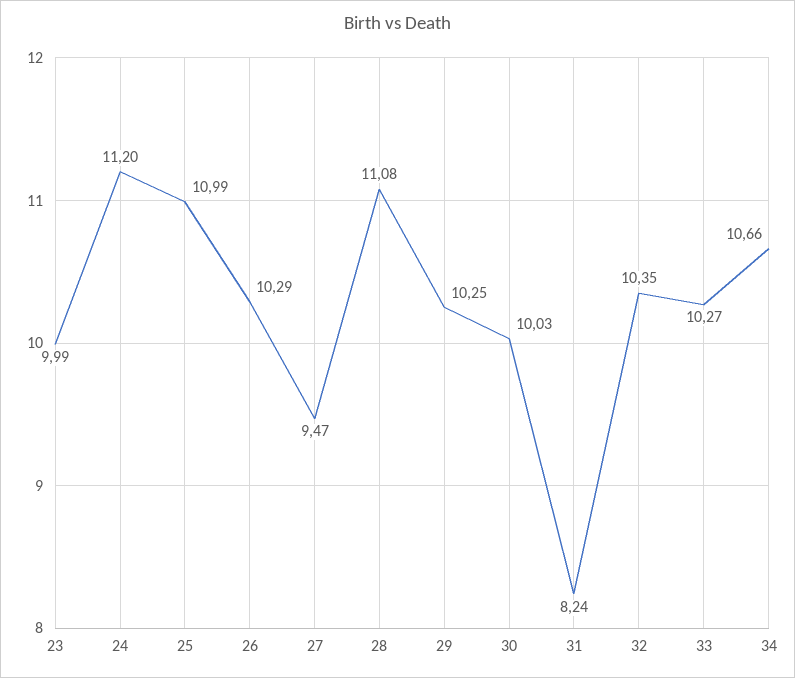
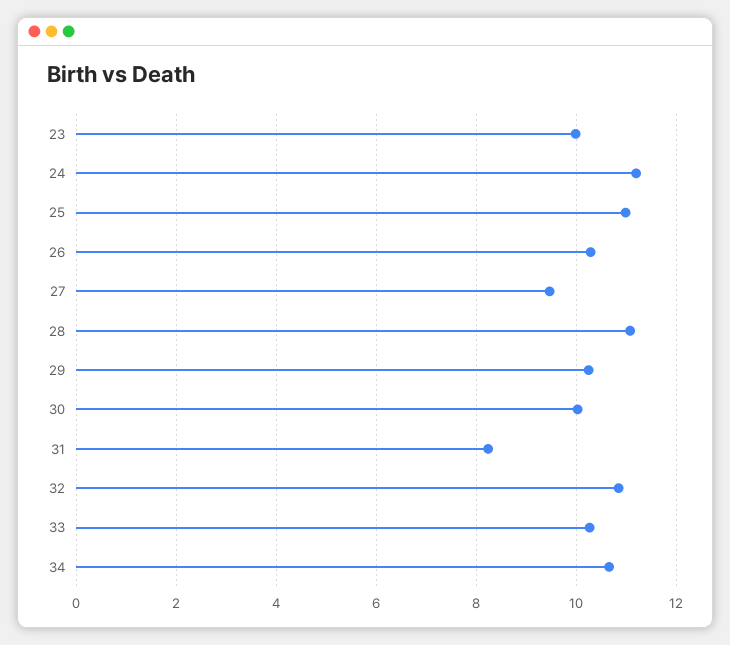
32: 10.35 -> 10.8

